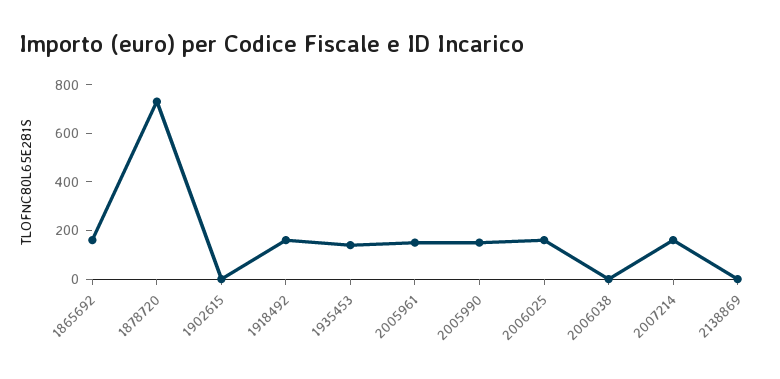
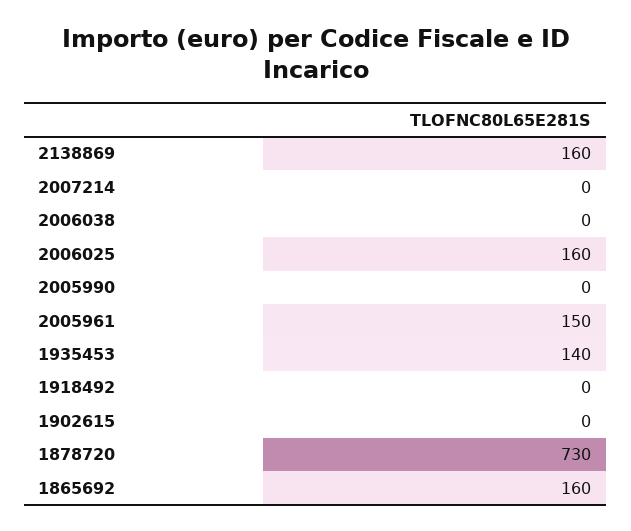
1918492: 150 -> 0
2005990: 150 -> 0
2007214: 150 -> 0
2138869: 0 -> 160

